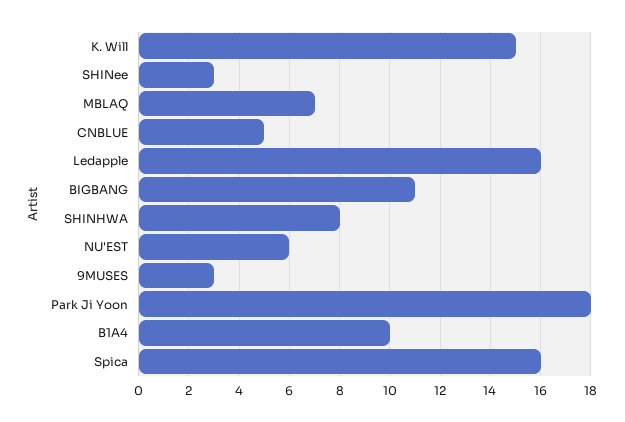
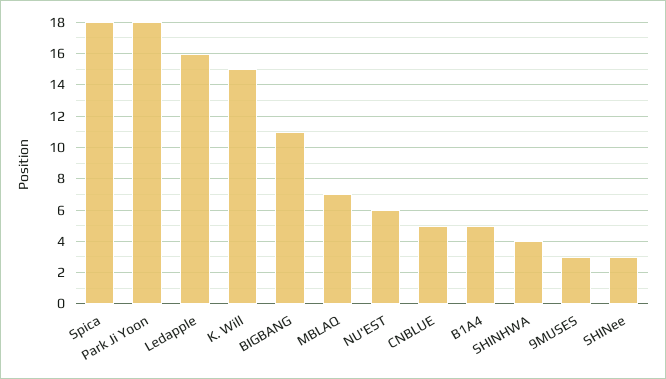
SHINHWA: 8 -> 4
B1A4: 10 -> 5
Spica: 16 -> 18

